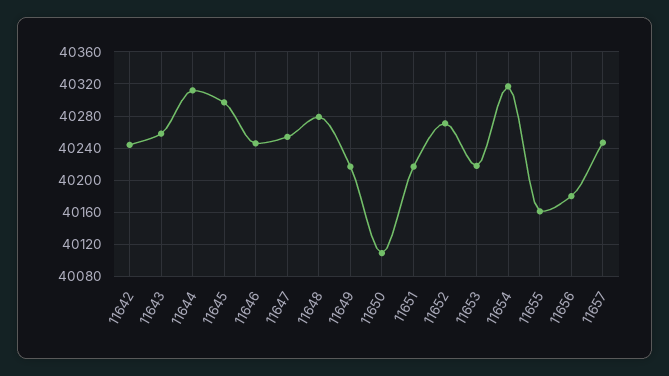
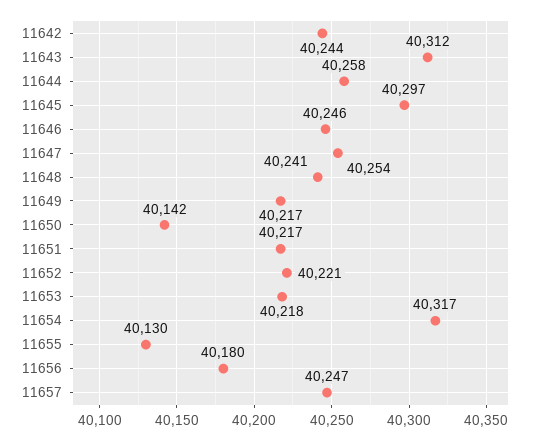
11643: 40260 -> 40312
11644: 40310 -> 40258
11648: 40280 -> 40241
11650: 40110 -> 40142
11652: 40270 -> 40221
11655: 40160 -> 40130

